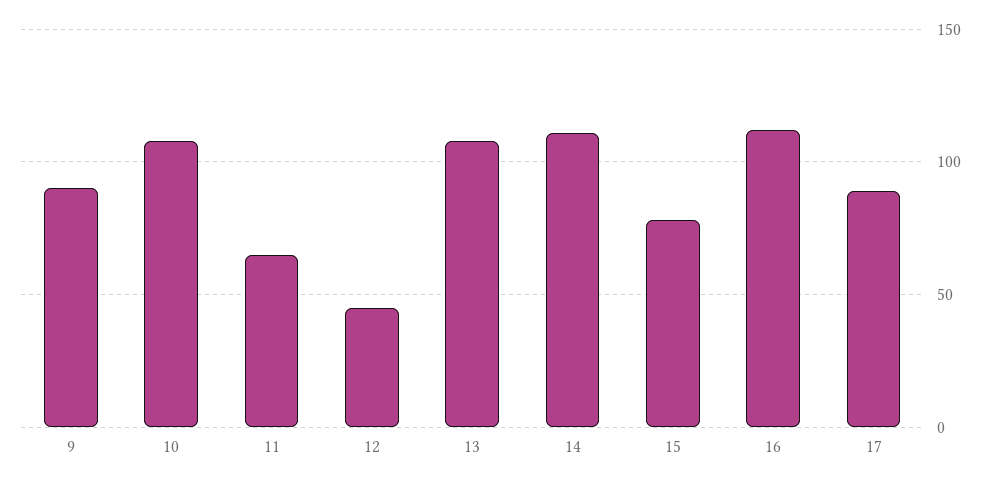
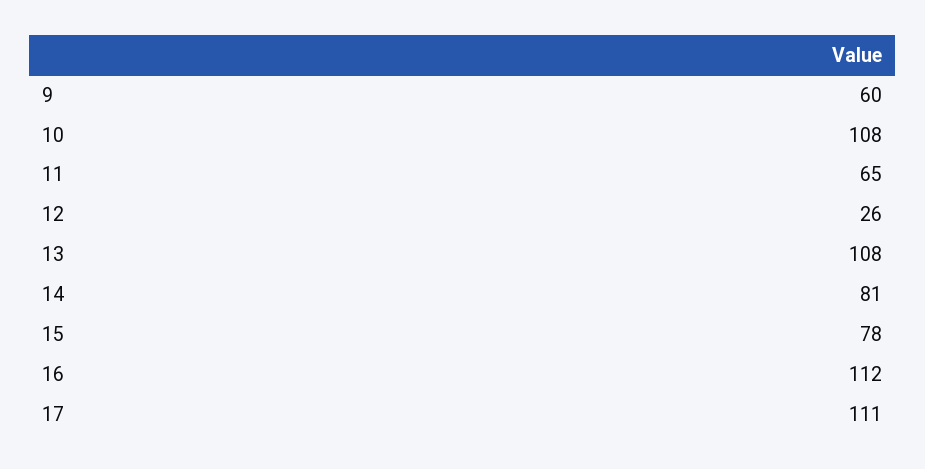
9: 90 -> 60
12: 45 -> 26
14: 110 -> 81
17: 90 -> 111

